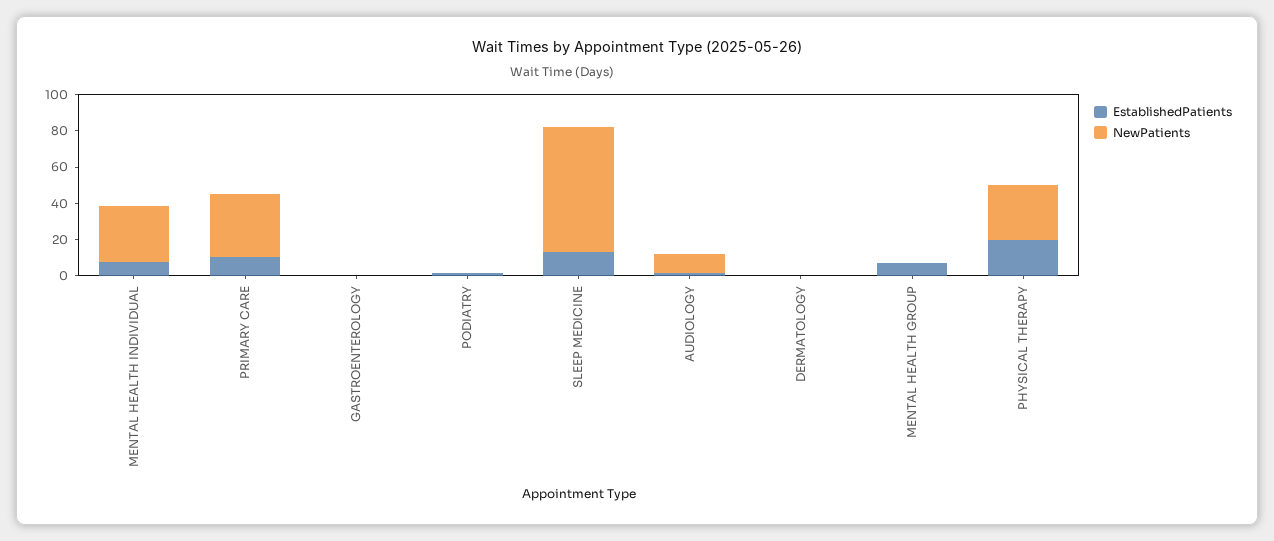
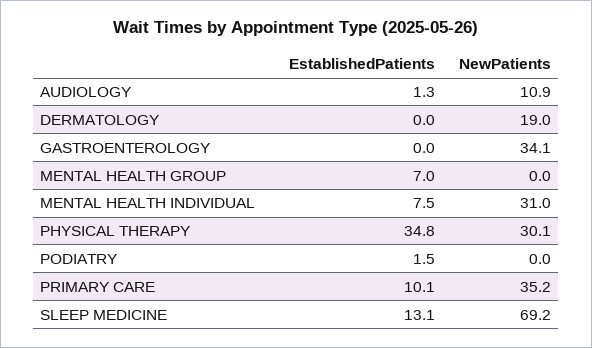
NewPatients, GASTROENTEROLOGY: 0 -> 34.1
NewPatients, DERMATOLOGY: 0 -> 19
EstablishedPatients, PHYSICAL THERAPY: 20 -> 34.8

